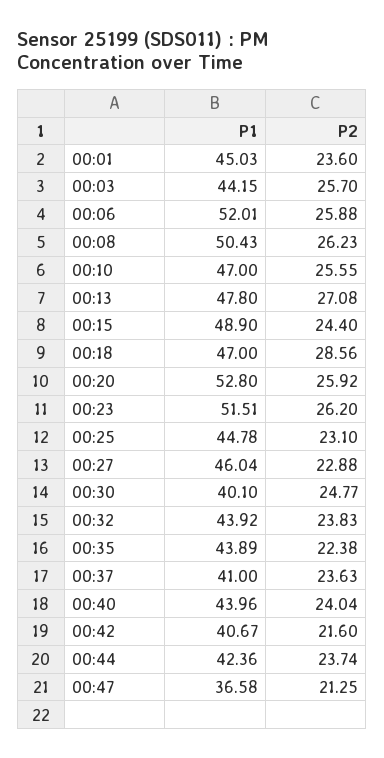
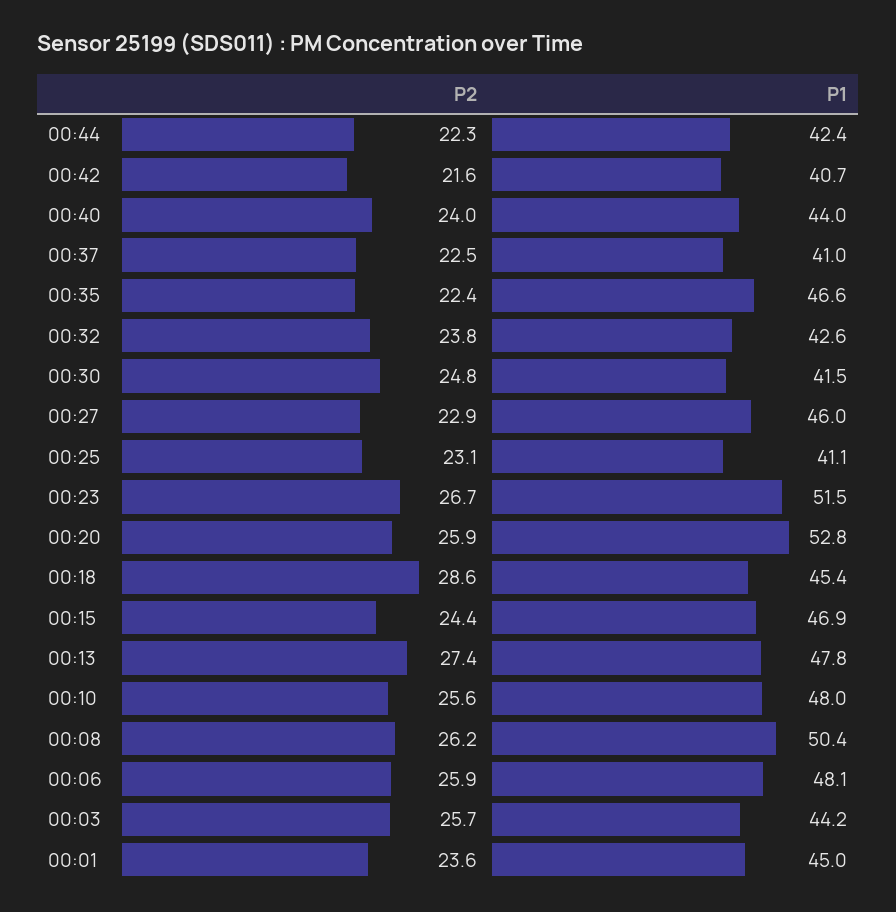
P1, 00:06: 52.01 -> 48.1
P1, 00:10: 47 -> 48
P2, 00:13: 27.08 -> 27.4
P1, 00:15: 48.9 -> 46.9
P1, 00:18: 47 -> 45.4
P2, 00:23: 26.2 -> 26.7
P1, 00:25: 44.78 -> 41.1
P1, 00:30: 40.1 -> 41.5
P1, 00:32: 43.92 -> 42.6
P1, 00:35: 43.89 -> 46.6
P2, 00:37: 23.63 -> 22.5
P2, 00:44: 23.74 -> 22.3
P1, 00:47: 36.58 -> none
P2, 00:47: 21.25 -> none

